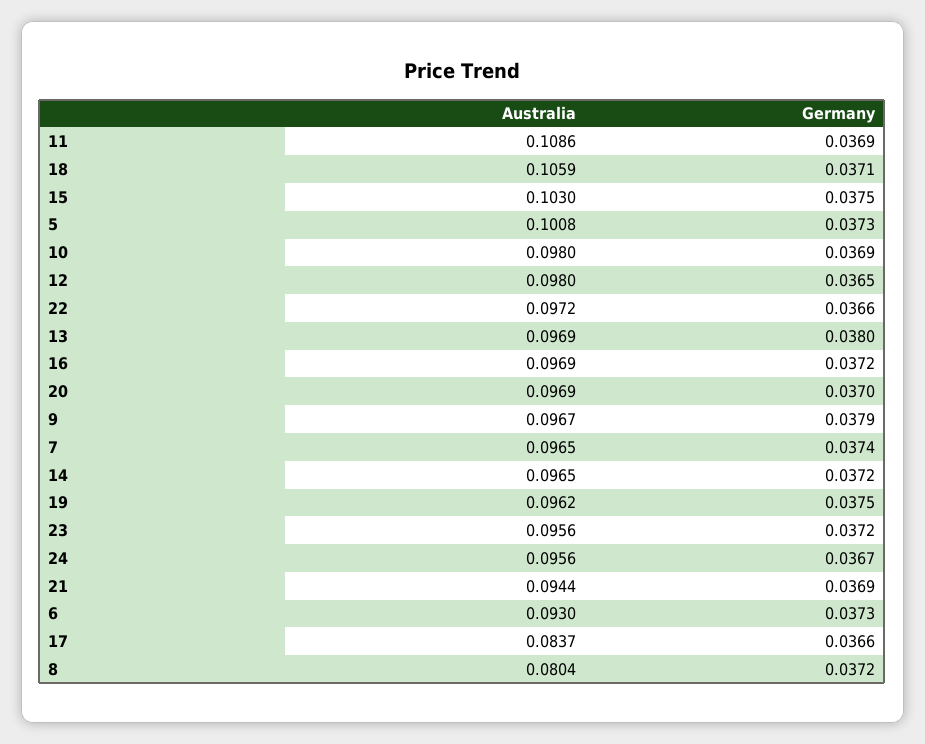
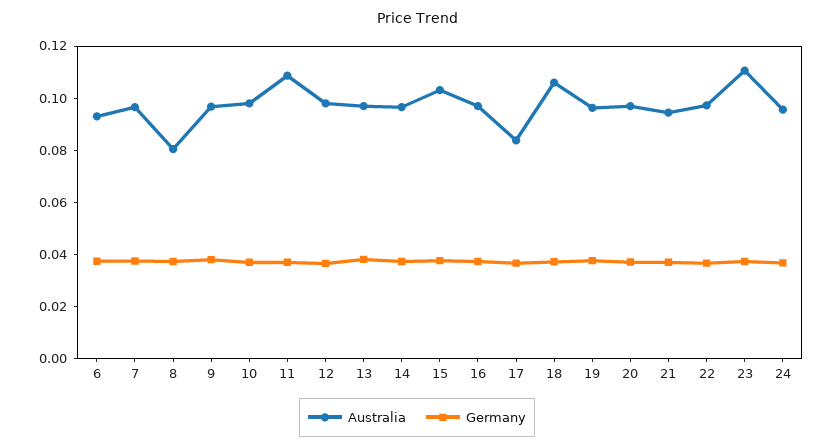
Australia, 5: 0.1008 -> none
Germany, 5: 0.0373 -> none
Australia, 23: 0.0956 -> 0.11

